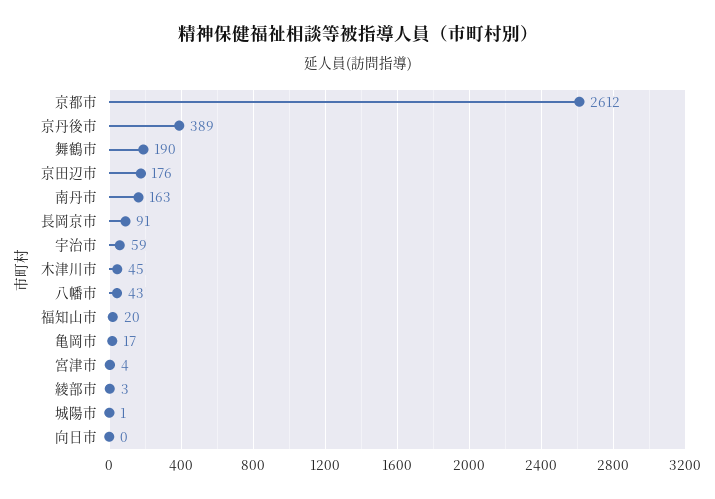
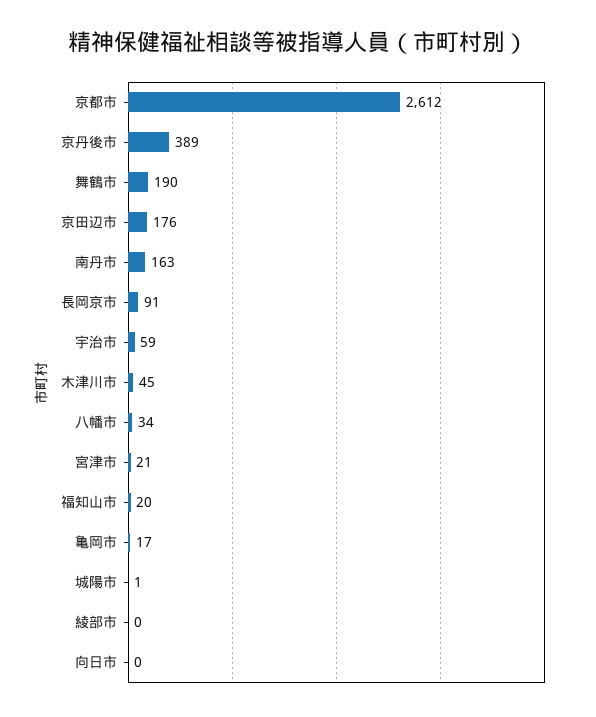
八幡市: 43 -> 34
宮津市: 4 -> 21
綾部市: 3 -> 0

